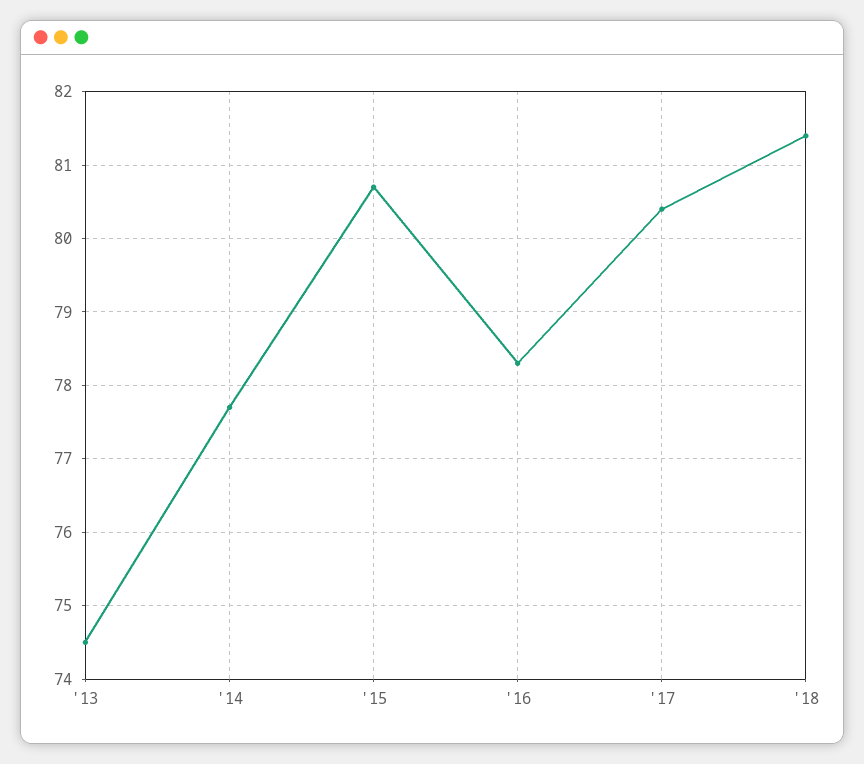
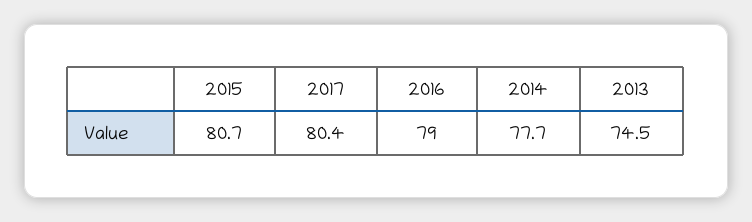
'16: 78.3 -> 79
'18: 81.4 -> none

